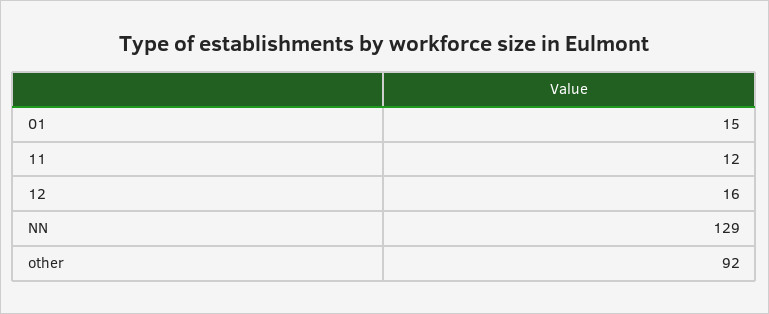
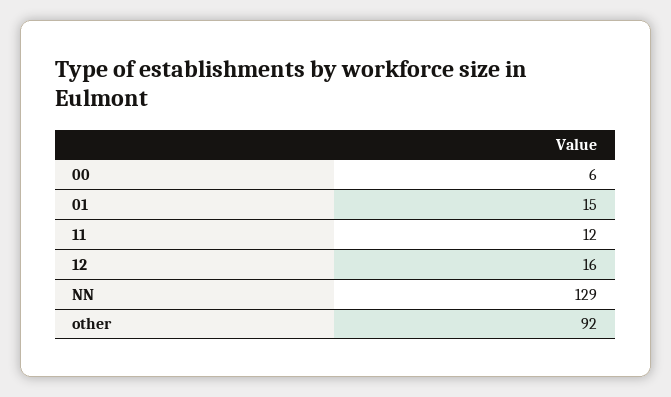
00: none -> 6

